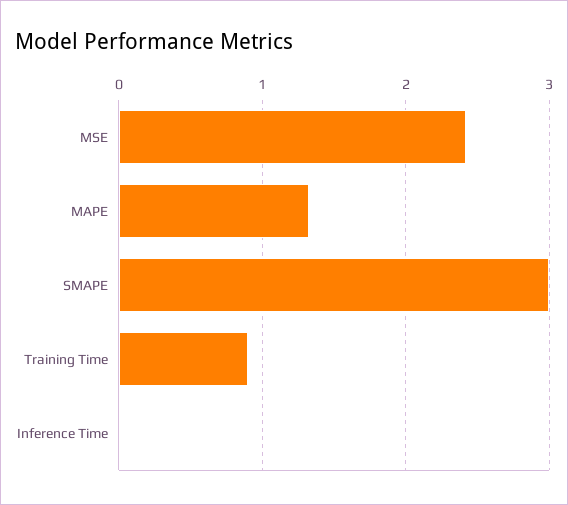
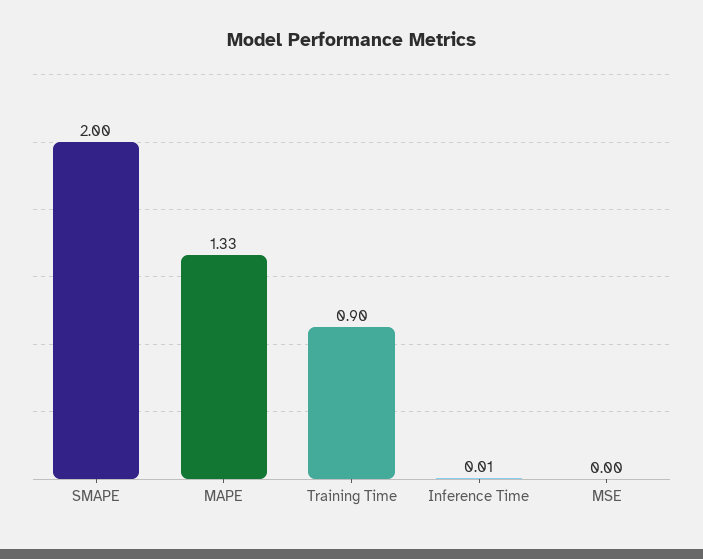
MSE: 2.4 -> 0
SMAPE: 3 -> 2

